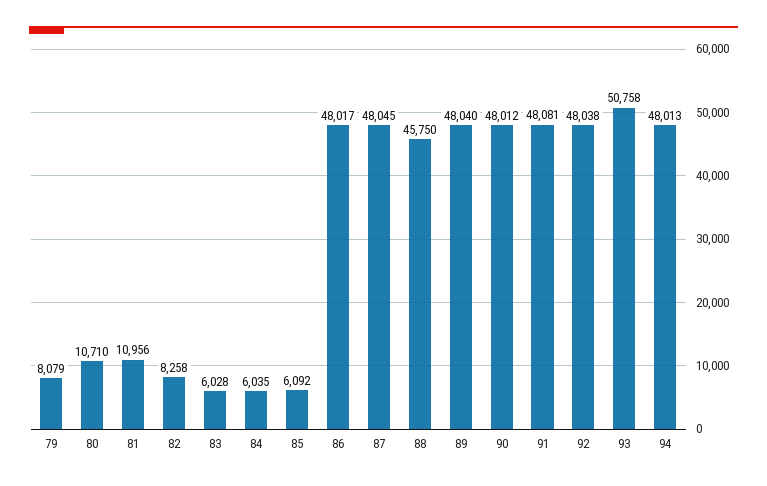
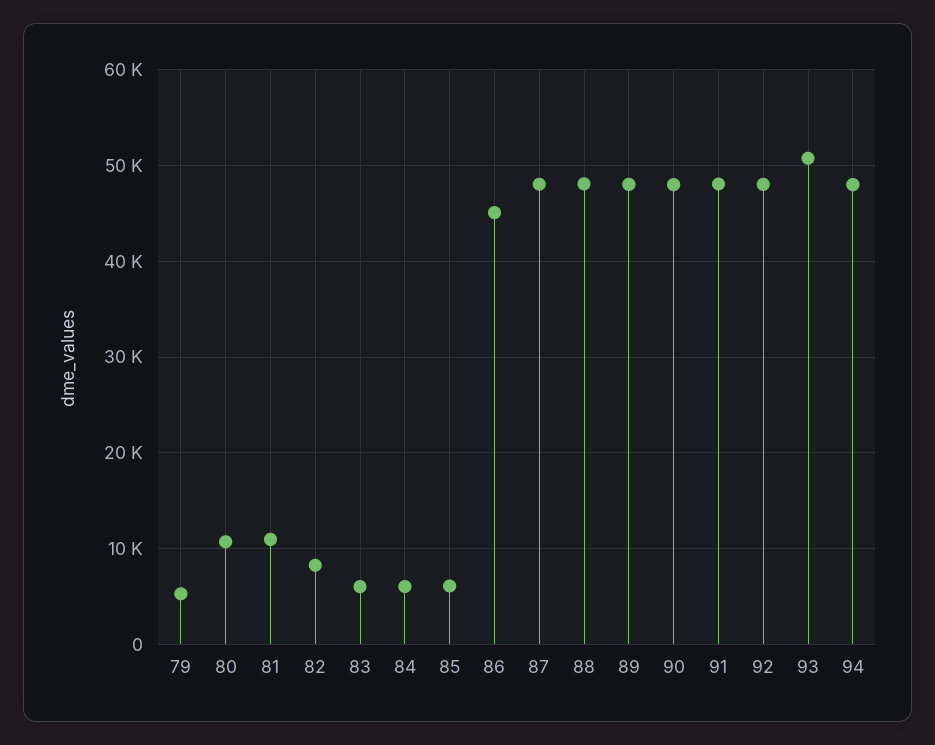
79: 8079 -> 5000
86: 48017 -> 45000
88: 45750 -> 48000

